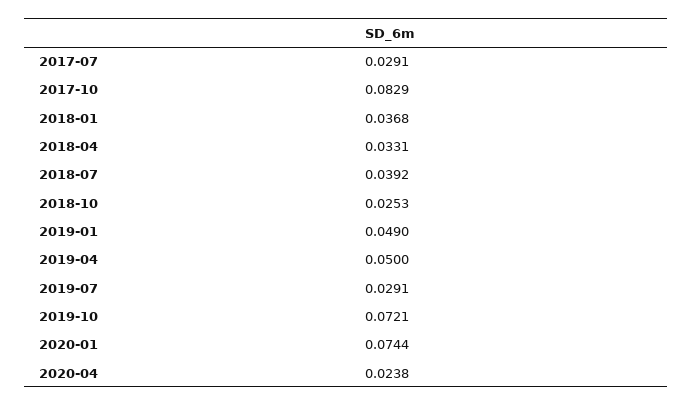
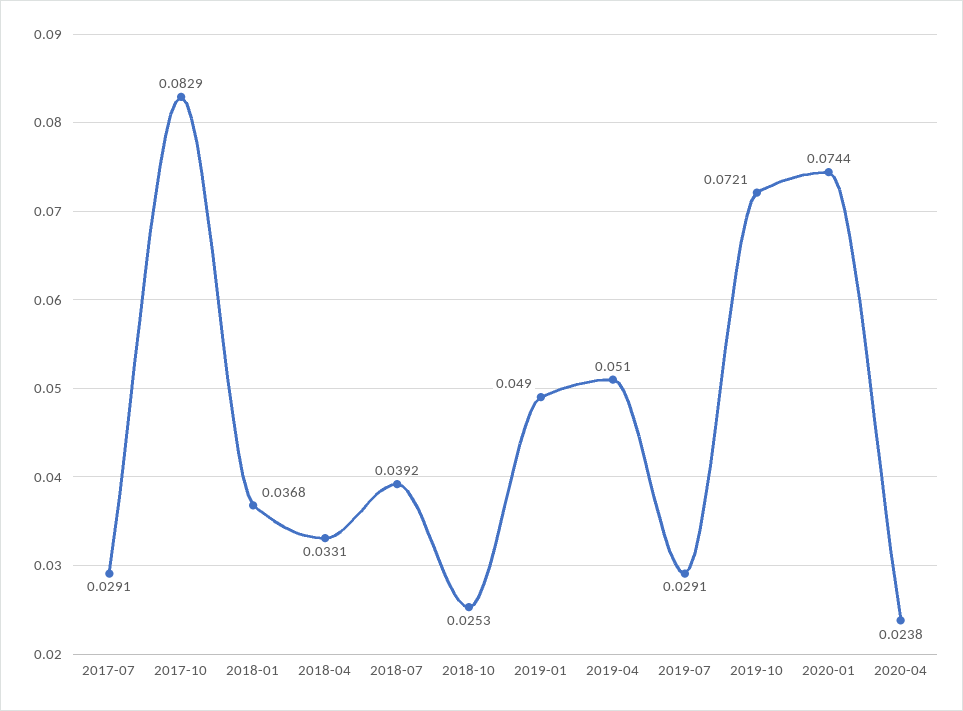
2019-04: 0.05 -> 0.051

